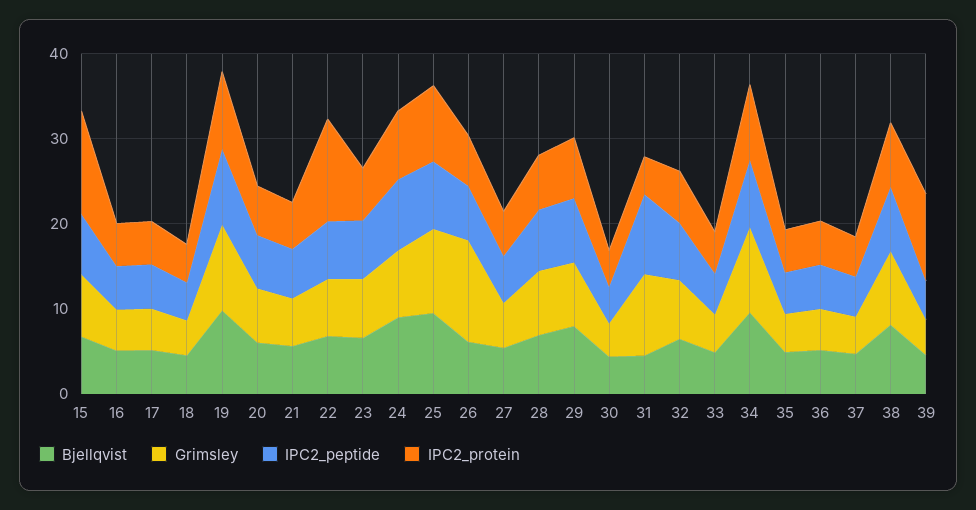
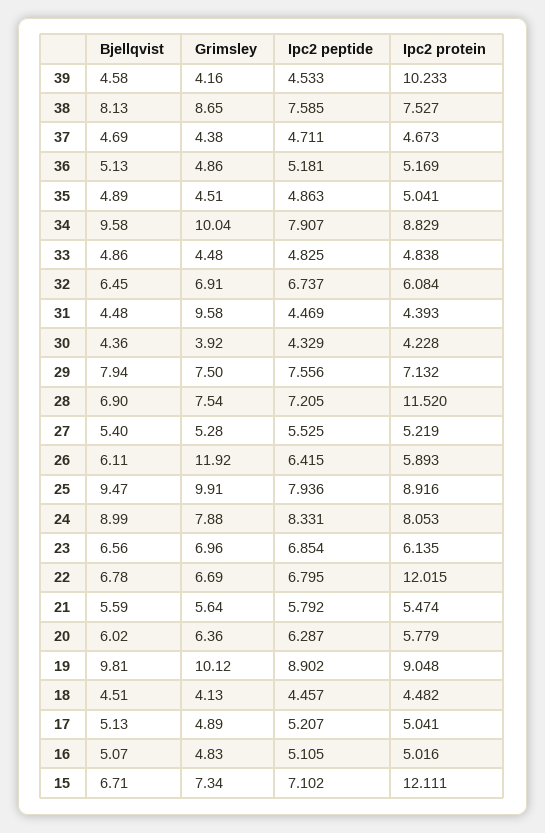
IPC2_protein, 28: 6 -> 11.52
IPC2_peptide, 31: 10 -> 4.469

